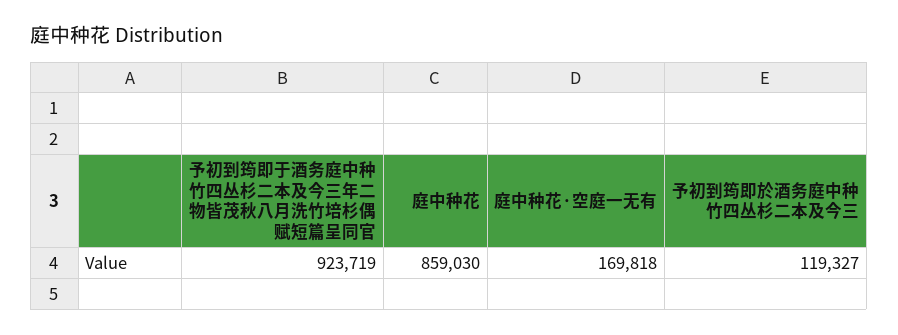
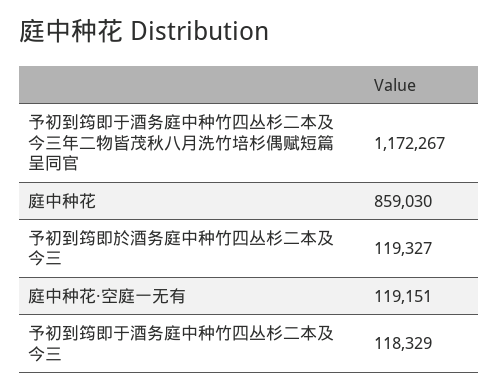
予初到筠即于酒务庭中种竹四丛杉二本及今三年二物皆茂秋八月洗竹培杉偶赋短篇呈同官: 923719 -> 1172267
庭中种花·空庭一无有: 169818 -> 119151
予初到筠即于酒务庭中种竹四丛杉二本及今三: none -> 118329

